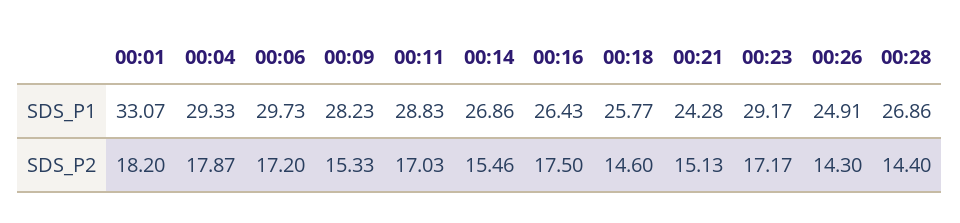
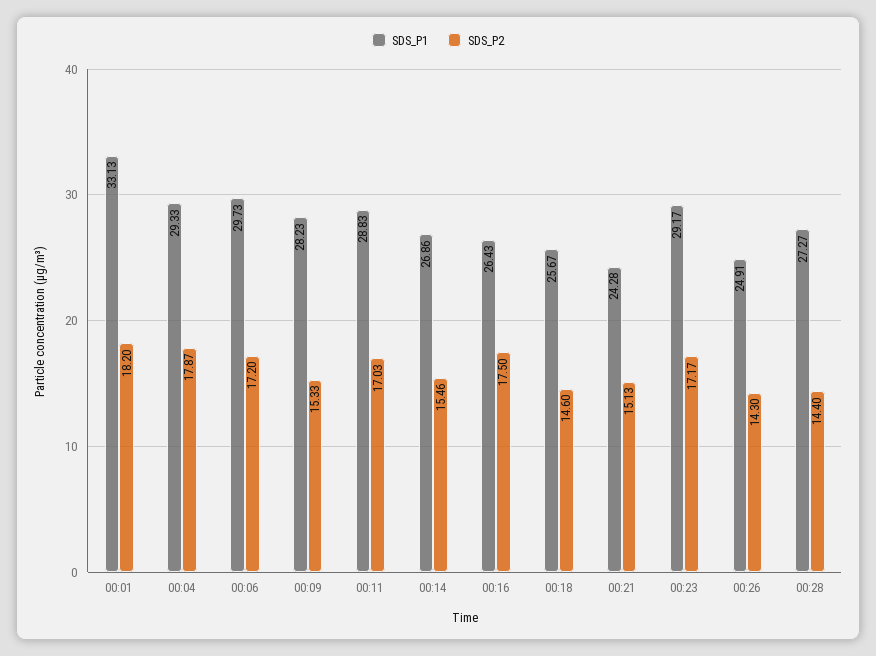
SDS_P1, 00:01: 33.07 -> 33.13
SDS_P1, 00:18: 25.77 -> 25.67
SDS_P1, 00:28: 26.86 -> 27.27

